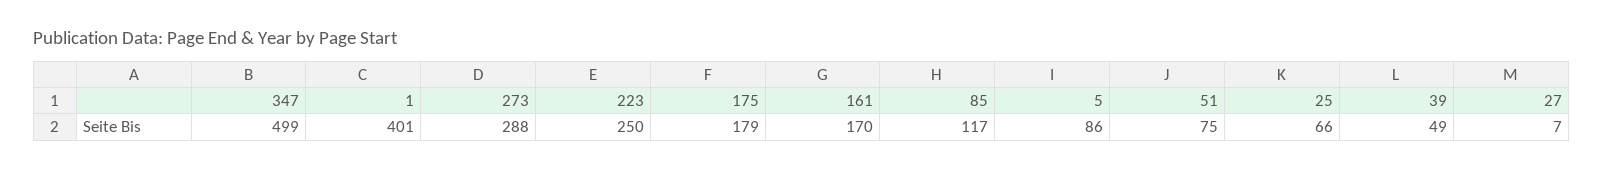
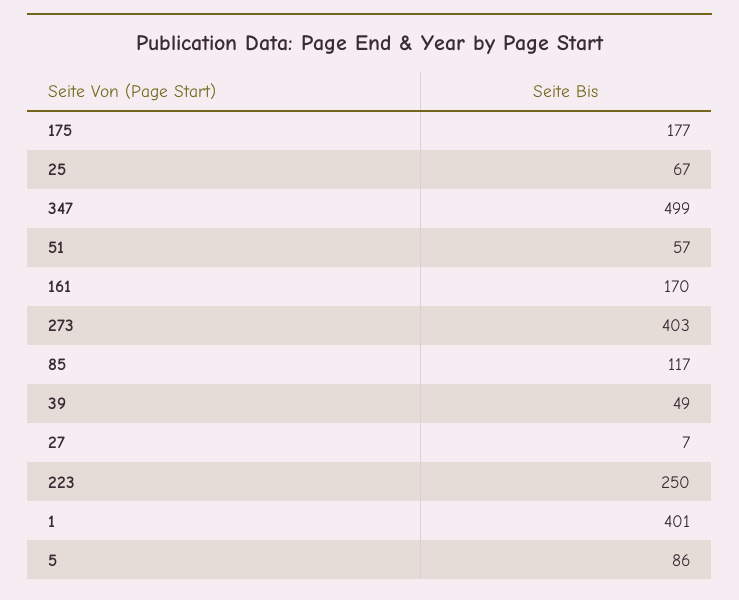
273: 288 -> 403
175: 179 -> 177
51: 75 -> 57
25: 66 -> 67

